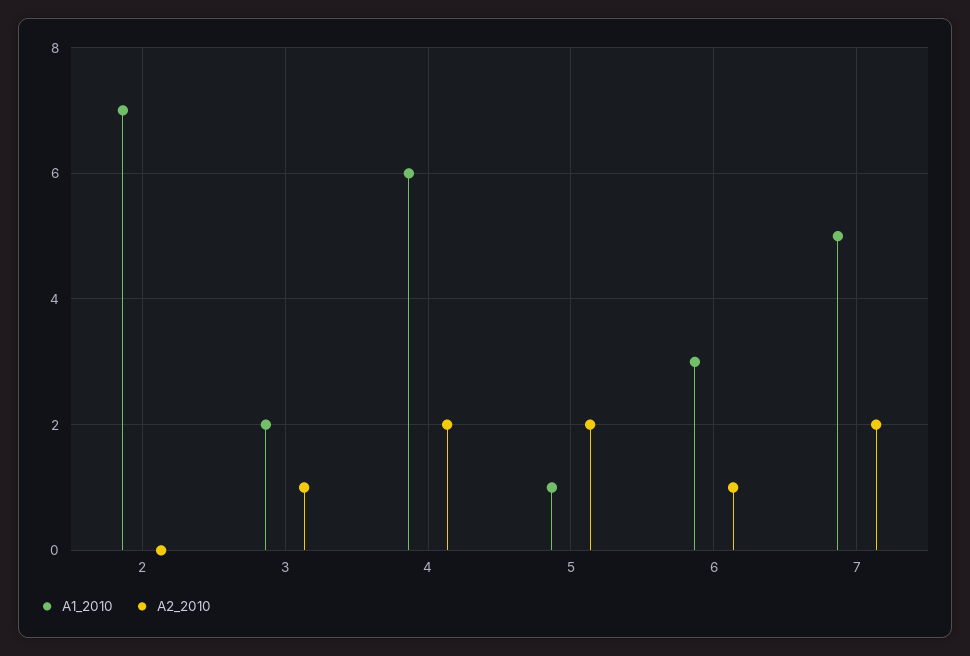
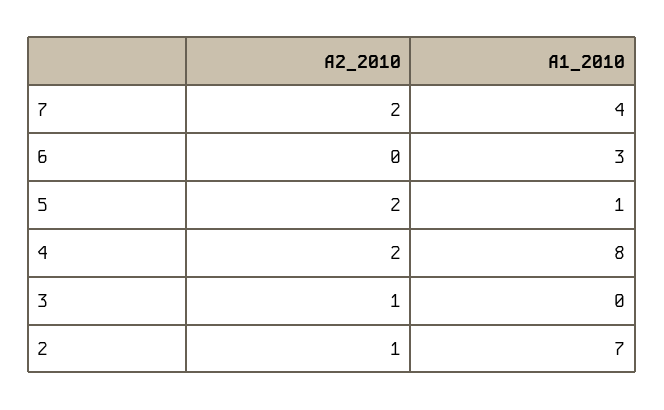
A2_2010, 2: 0 -> 1
A1_2010, 3: 2 -> 0
A1_2010, 4: 6 -> 8
A2_2010, 6: 1 -> 0
A1_2010, 7: 5 -> 4

